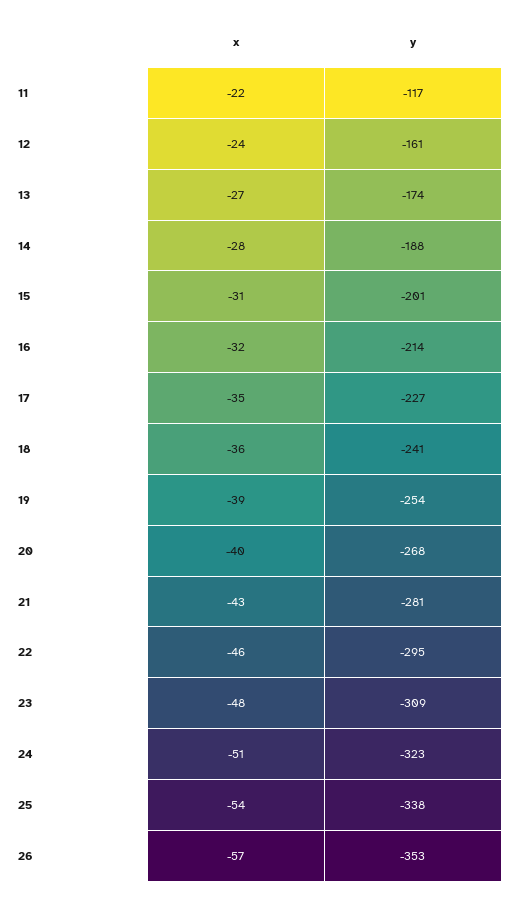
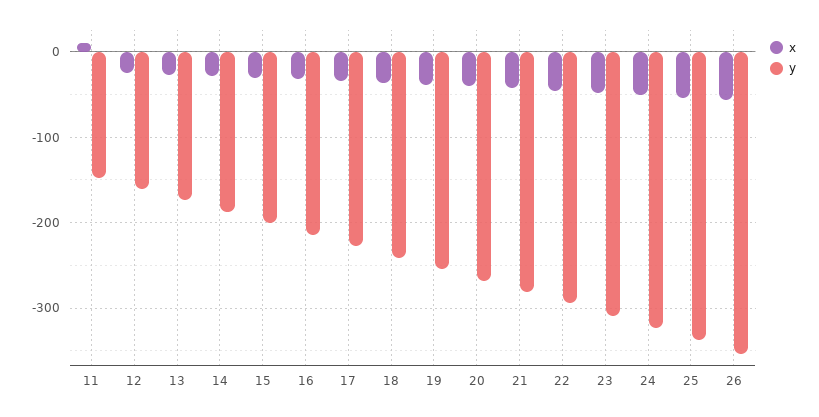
x, 11: -22 -> 10
y, 11: -117 -> -150

